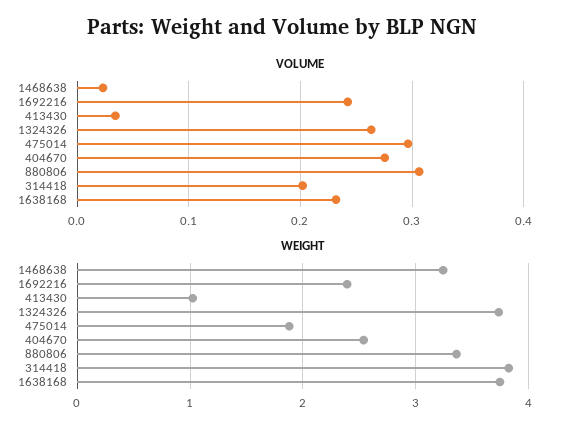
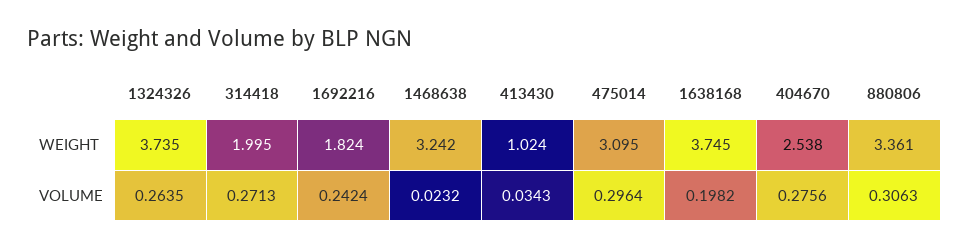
VOLUME, 314418: 0.2 -> 0.2713
VOLUME, 1638168: 0.23 -> 0.1982
WEIGHT, 1692216: 2.4 -> 1.824
WEIGHT, 475014: 1.9 -> 3.095
WEIGHT, 314418: 3.8 -> 1.995

